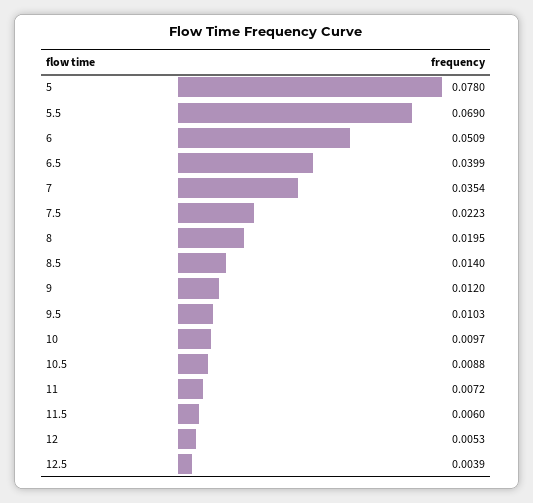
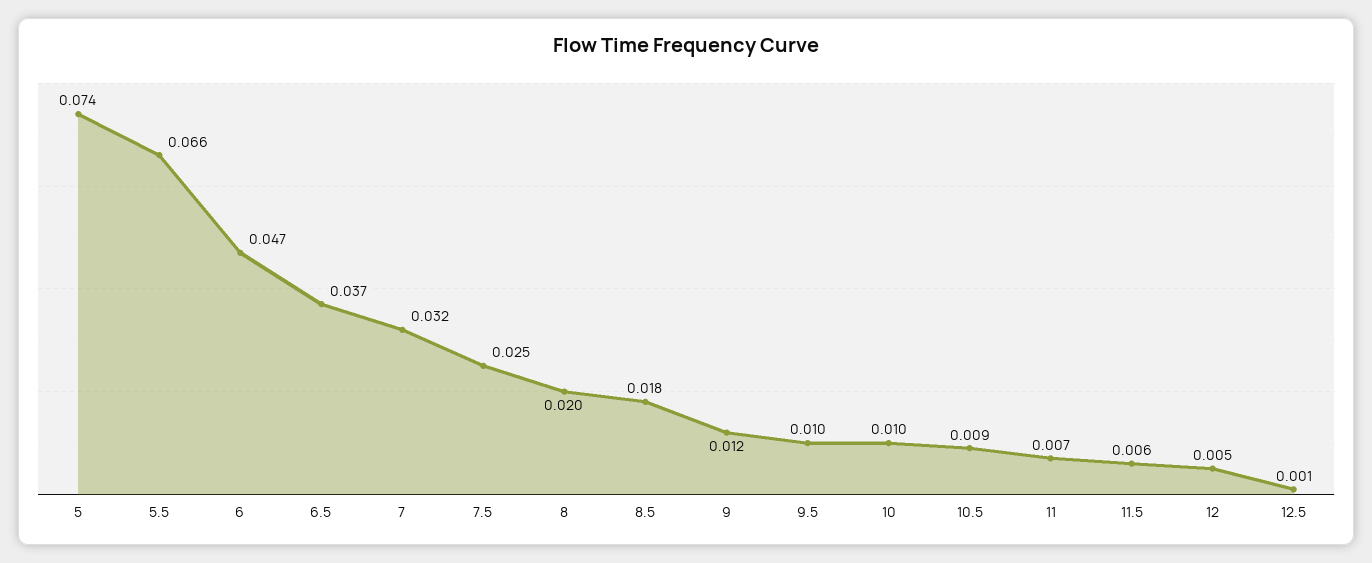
5: 0.078 -> 0.074
5.5: 0.069 -> 0.066
6: 0.0509 -> 0.047
6.5: 0.0399 -> 0.037
7: 0.0354 -> 0.032
7.5: 0.0223 -> 0.025
8.5: 0.014 -> 0.018
12.5: 0.0039 -> 0.001

